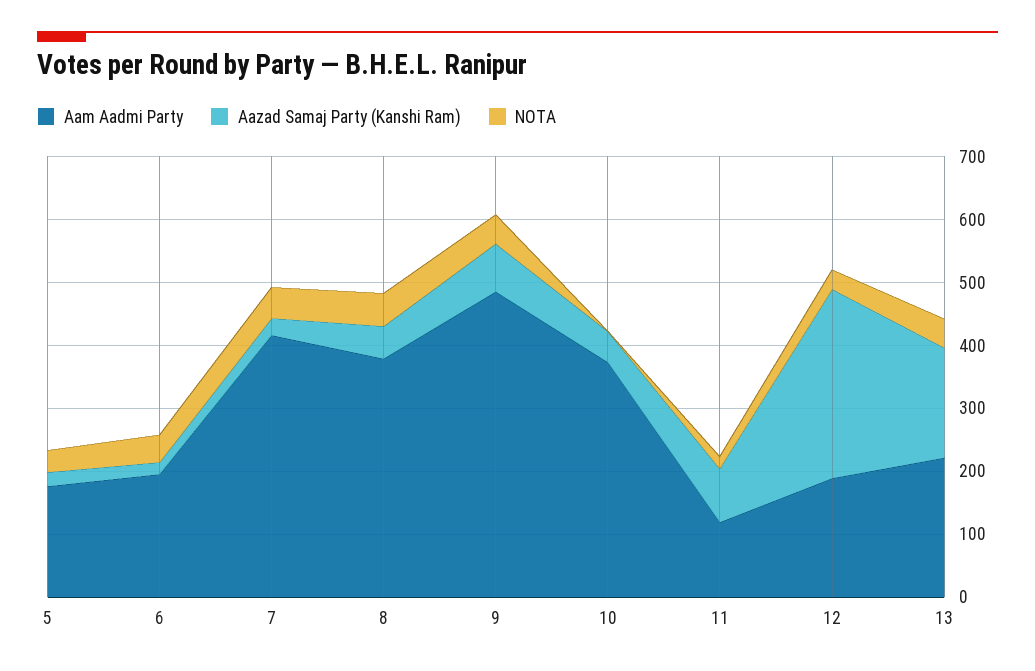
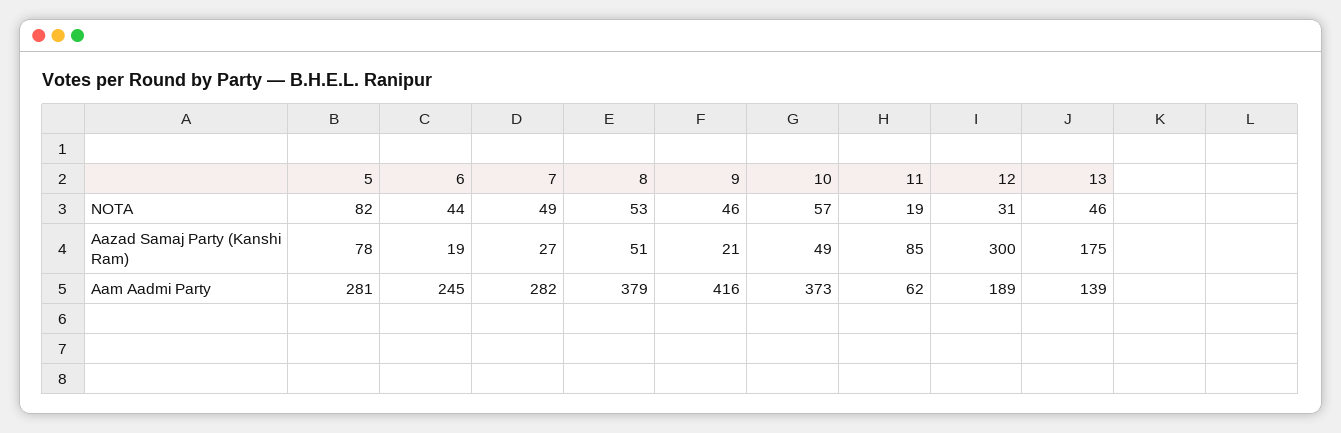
Aam Aadmi Party, 5: 180 -> 281
Aazad Samaj Party (Kanshi Ram), 5: 20 -> 78
NOTA, 5: 40 -> 82
Aam Aadmi Party, 6: 200 -> 245
Aam Aadmi Party, 7: 420 -> 282
Aam Aadmi Party, 9: 480 -> 416
Aazad Samaj Party (Kanshi Ram), 9: 80 -> 21
NOTA, 10: 0 -> 57
Aam Aadmi Party, 11: 120 -> 62
Aam Aadmi Party, 13: 220 -> 139

